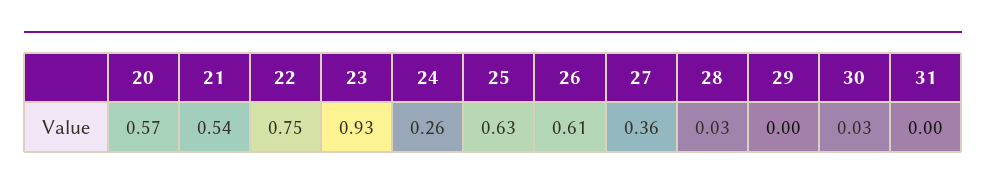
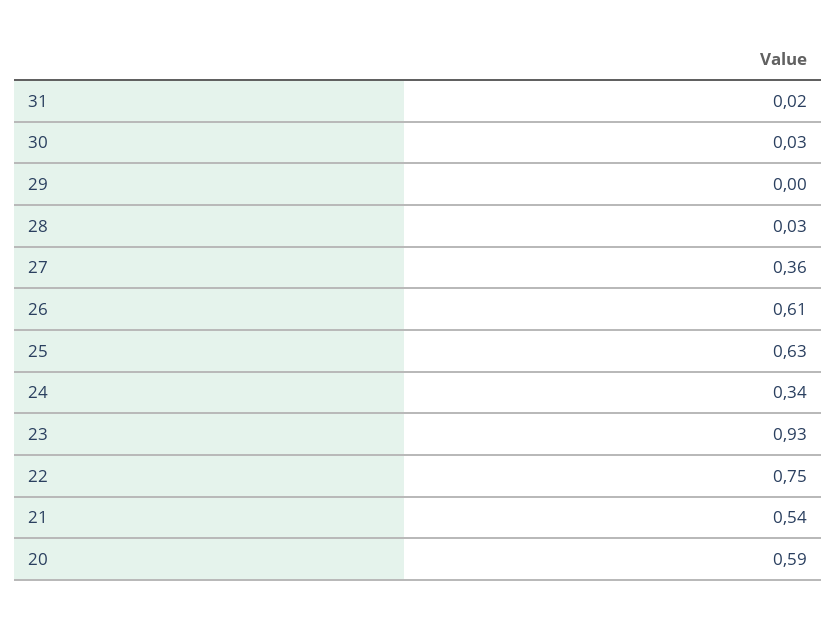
20: 0.57 -> 0.59
24: 0.26 -> 0.34
31: 0 -> 0.02

